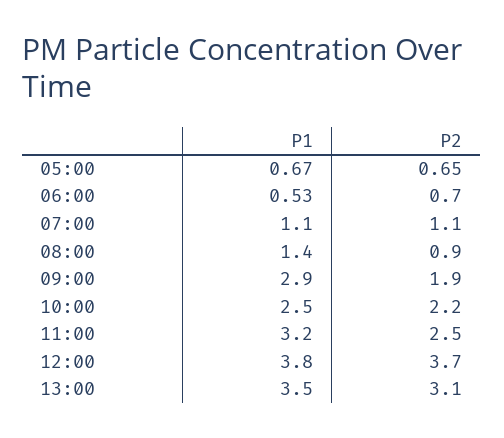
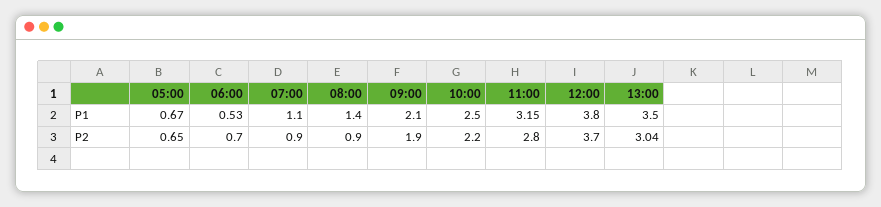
P2, 07:00: 1.1 -> 0.9
P1, 09:00: 2.9 -> 2.1
P1, 11:00: 3.2 -> 3.15
P2, 11:00: 2.5 -> 2.8
P2, 13:00: 3.1 -> 3.04

